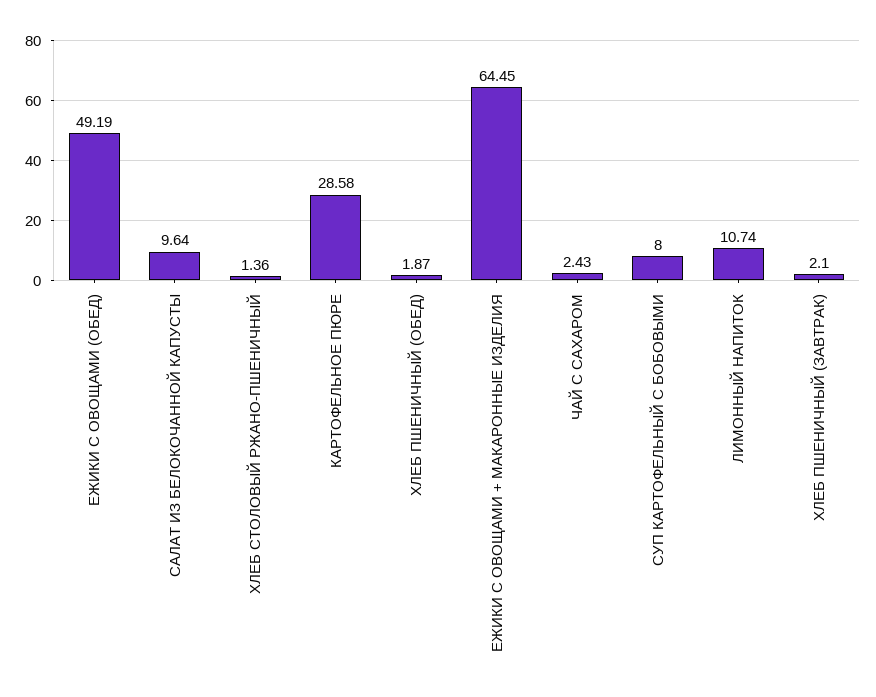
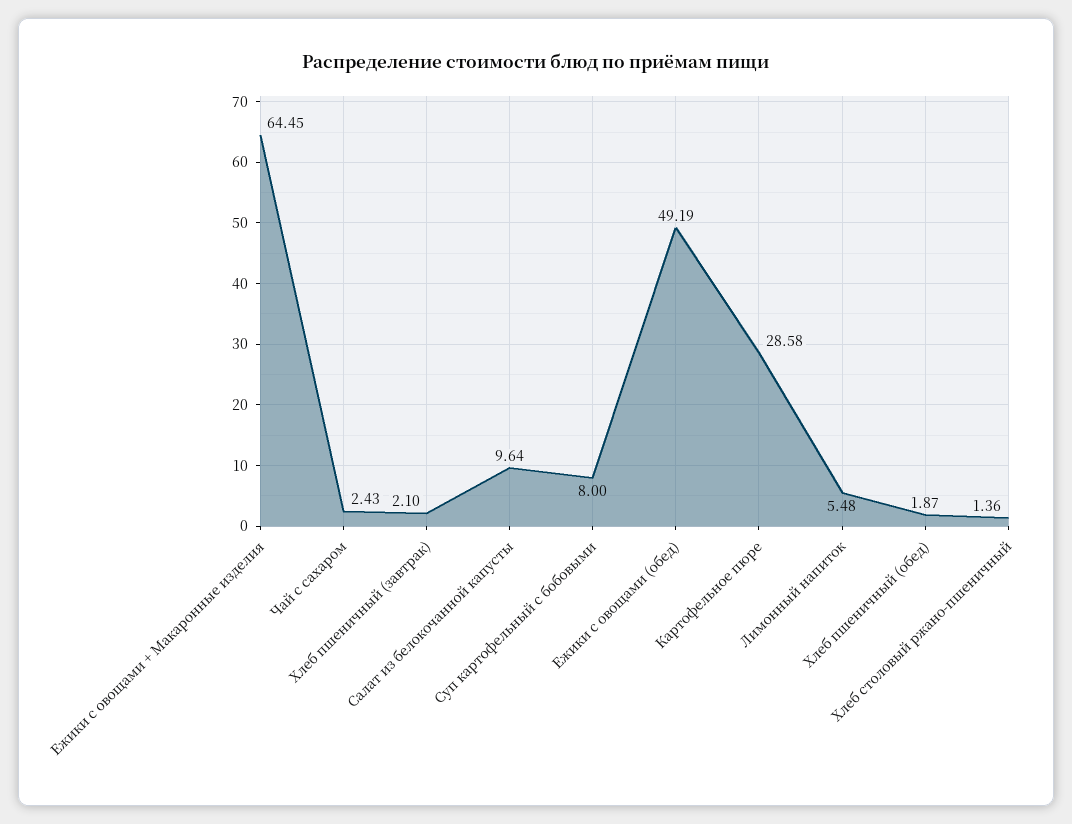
ЛИМОННЫЙ НАПИТОК: 10.74 -> 5.48

